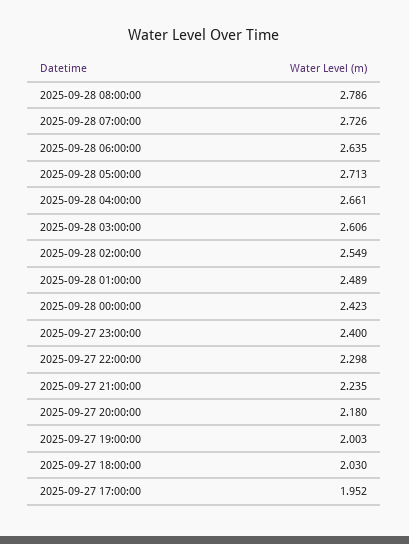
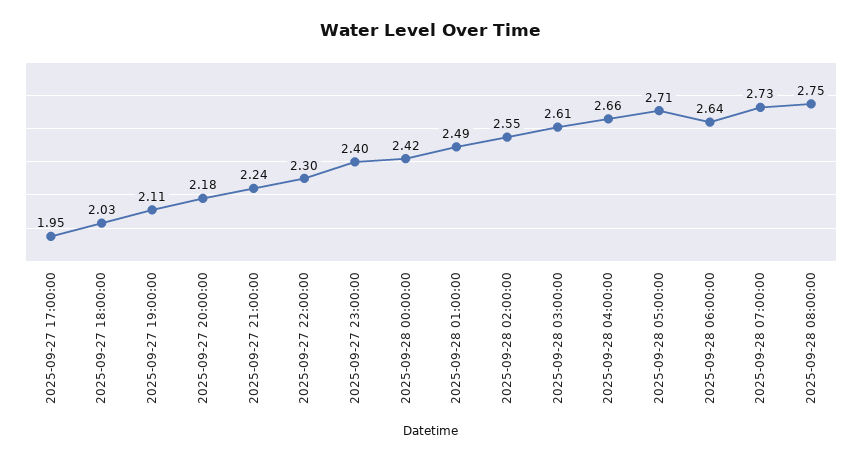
2025-09-28 08:00:00: 2.786 -> 2.75
2025-09-27 19:00:00: 2.003 -> 2.11

